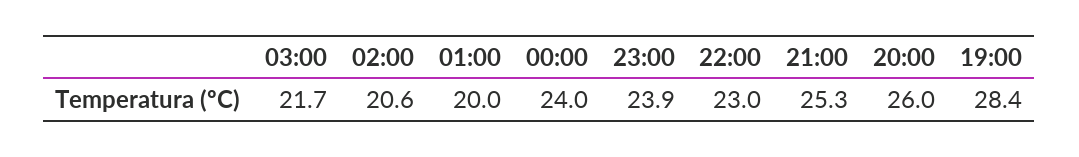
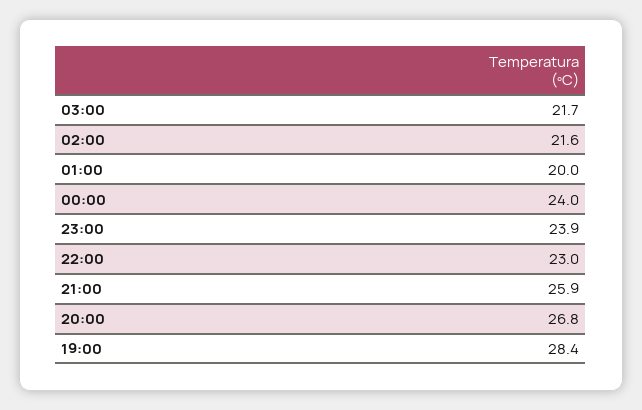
02:00: 20.6 -> 21.6
21:00: 25.3 -> 25.9
20:00: 26 -> 26.8

